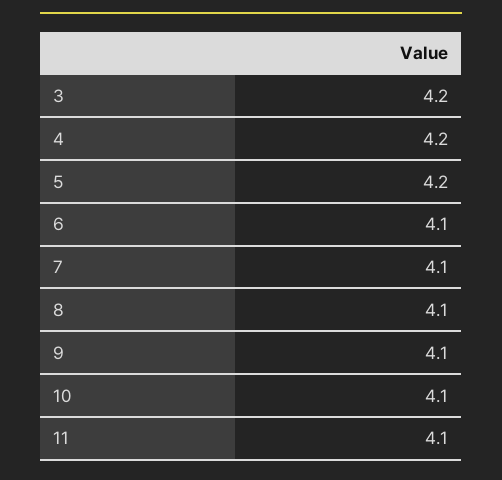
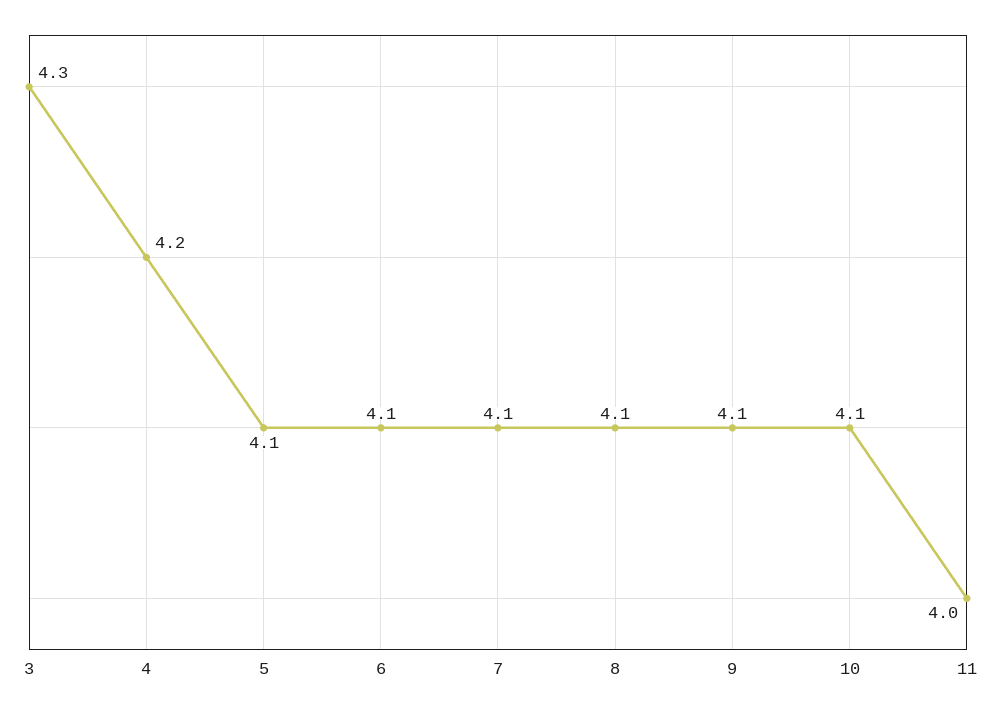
3: 4.2 -> 4.3
5: 4.2 -> 4.1
11: 4.1 -> 4

